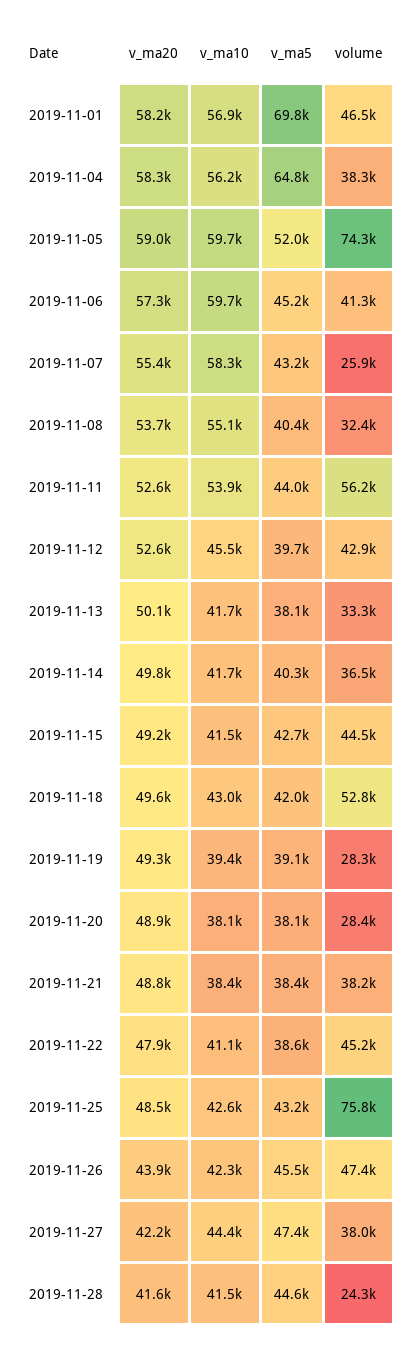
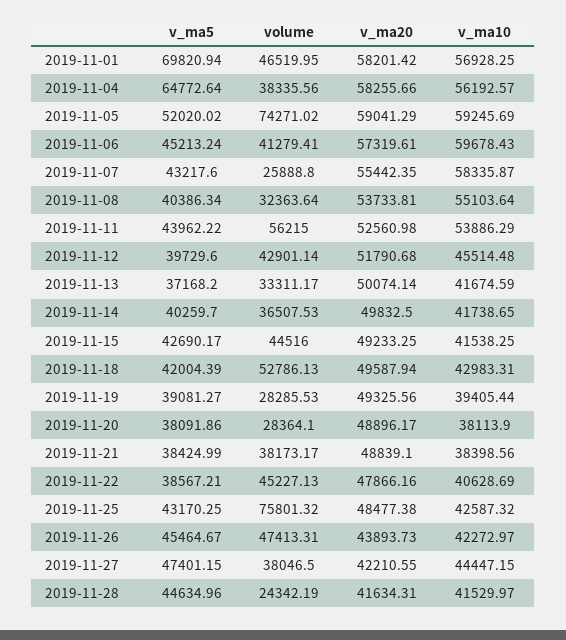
v_ma10, 2019-11-05: 59700 -> 59245.69
v_ma20, 2019-11-12: 52600 -> 51790.68
v_ma5, 2019-11-13: 38100 -> 37168.2
v_ma10, 2019-11-22: 41100 -> 40628.69

